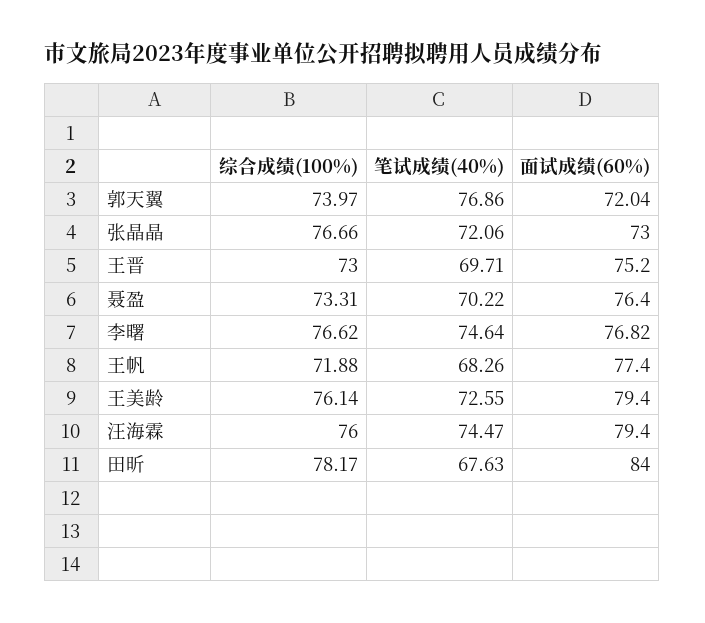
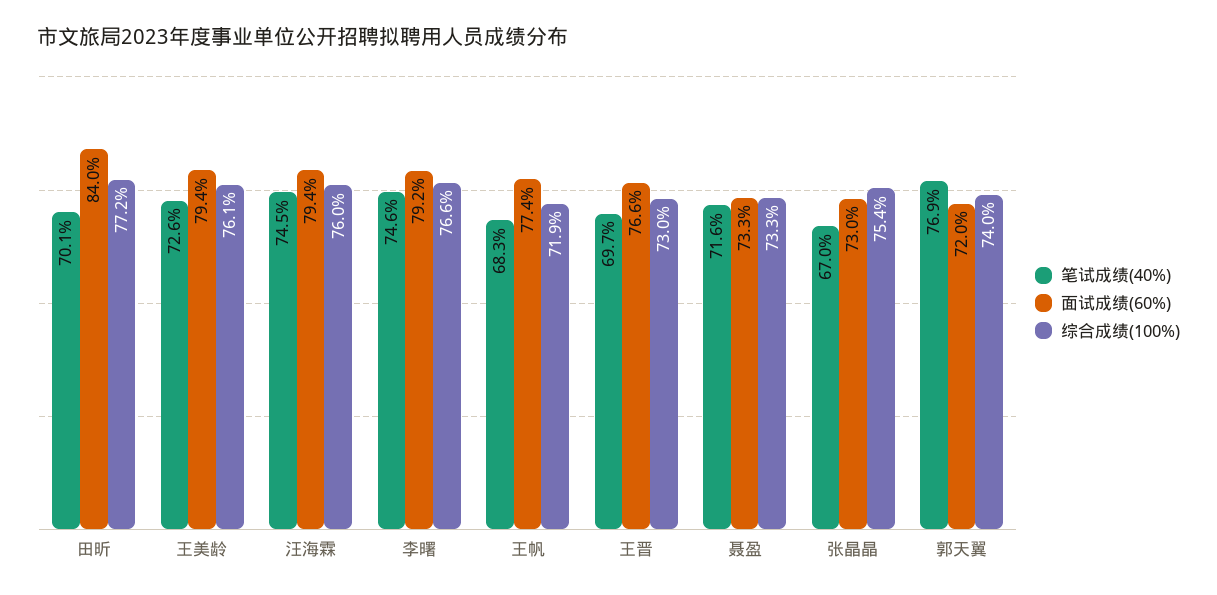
综合成绩(100%), 张晶晶: 76.66 -> 75.4
笔试成绩(40%), 张晶晶: 72.06 -> 67
面试成绩(60%), 王晋: 75.2 -> 76.6
笔试成绩(40%), 聂盈: 70.22 -> 71.6
面试成绩(60%), 聂盈: 76.4 -> 73.3
面试成绩(60%), 李曙: 76.82 -> 79.2
综合成绩(100%), 田昕: 78.17 -> 77.2
笔试成绩(40%), 田昕: 67.63 -> 70.1

